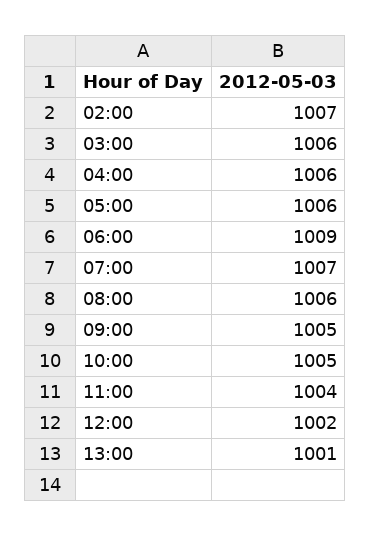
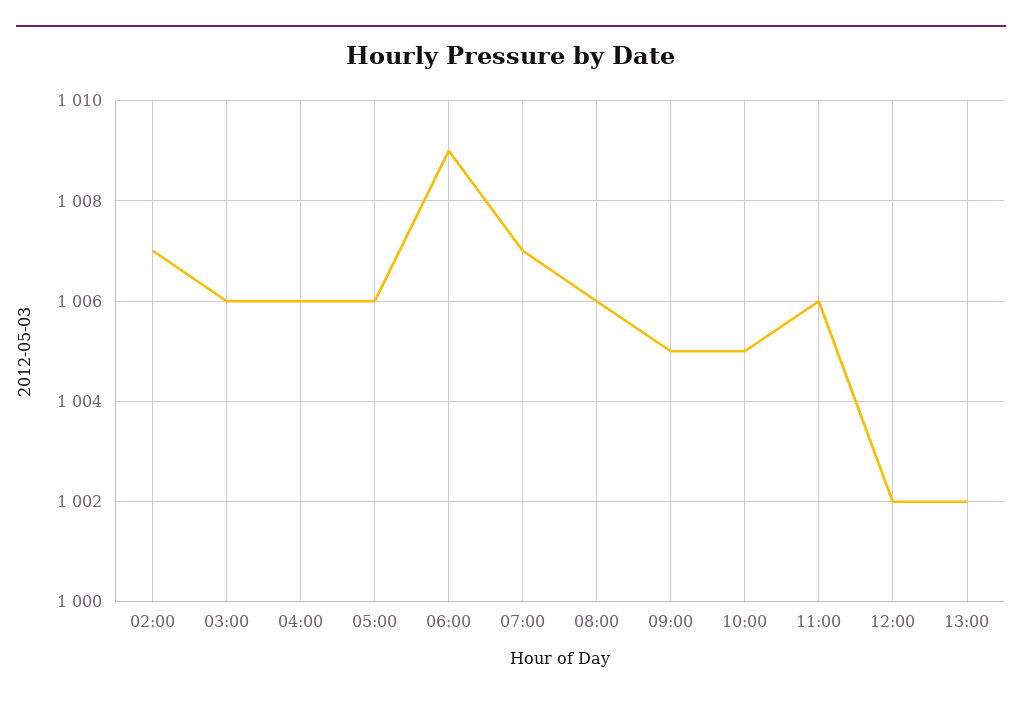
11:00: 1004 -> 1006
13:00: 1001 -> 1002

